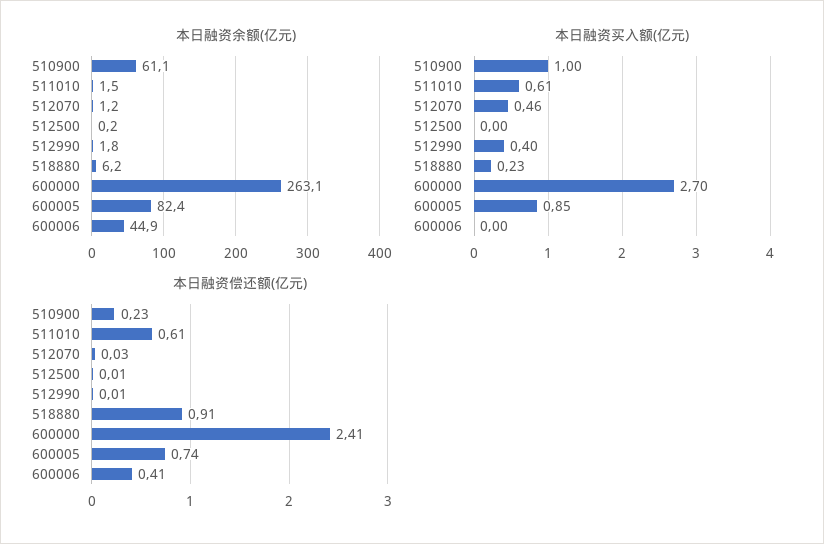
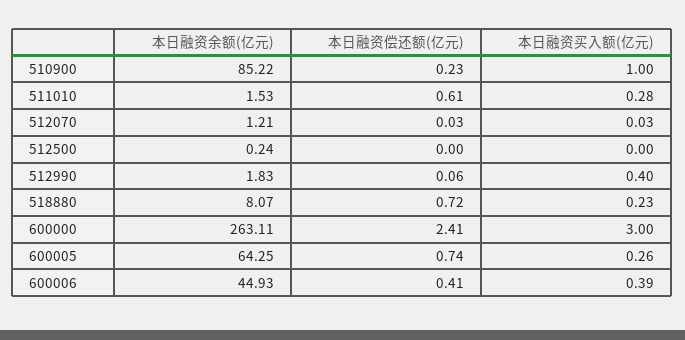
本日融资余额(亿元), 510900: 61.1 -> 85.22
本日融资余额(亿元), 518880: 6.2 -> 8.07
本日融资余额(亿元), 600005: 82.4 -> 64.25
本日融资买入额(亿元), 511010: 0.61 -> 0.28
本日融资买入额(亿元), 512070: 0.46 -> 0.03
本日融资买入额(亿元), 600000: 2.7 -> 3
本日融资买入额(亿元), 600005: 0.85 -> 0.26
本日融资买入额(亿元), 600006: 0 -> 0.39
本日融资偿还额(亿元), 512500: 0.01 -> 0
本日融资偿还额(亿元), 512990: 0.01 -> 0.06
本日融资偿还额(亿元), 518880: 0.91 -> 0.72

